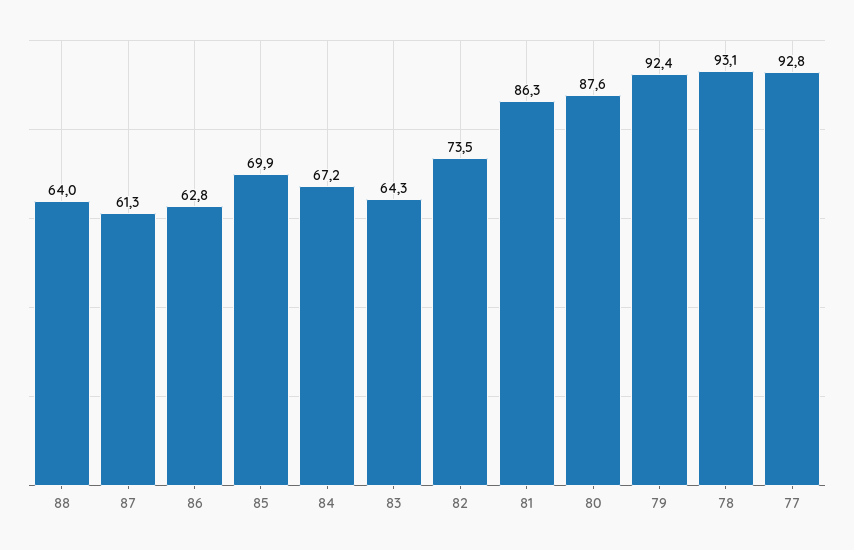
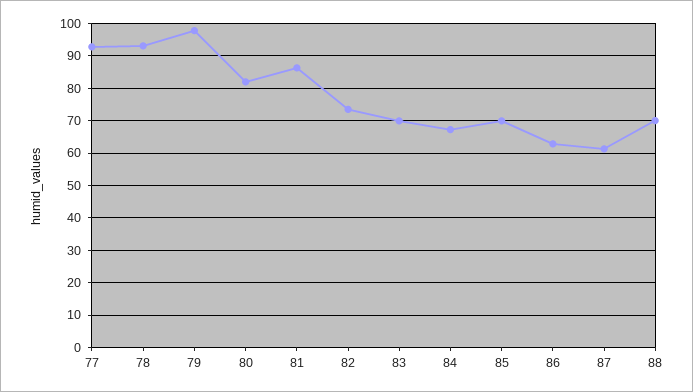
88: 64 -> 70
83: 64.3 -> 70
80: 87.6 -> 82
79: 92.4 -> 98

